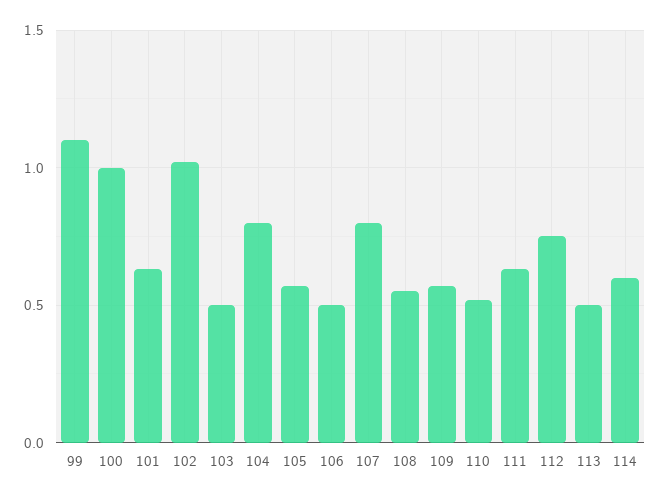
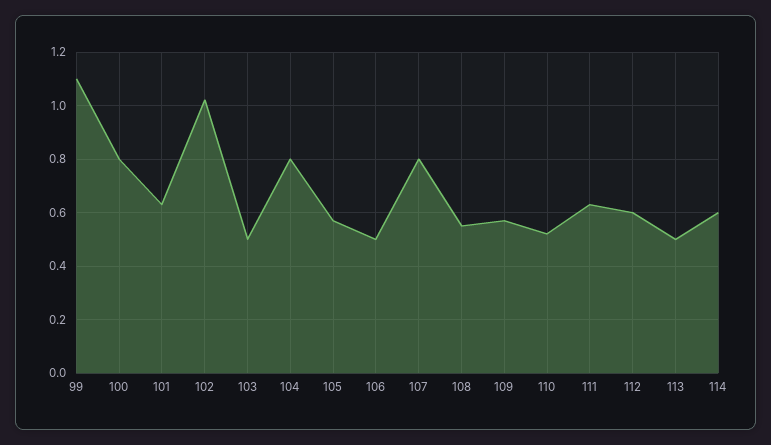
100: 1 -> 0.8
112: 0.75 -> 0.6

